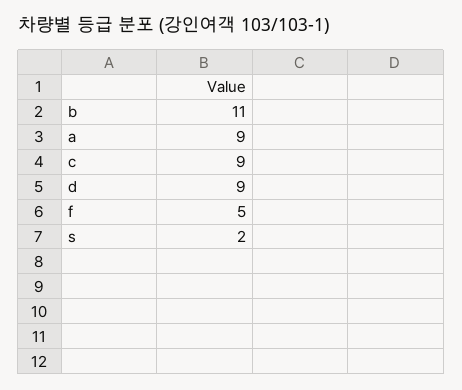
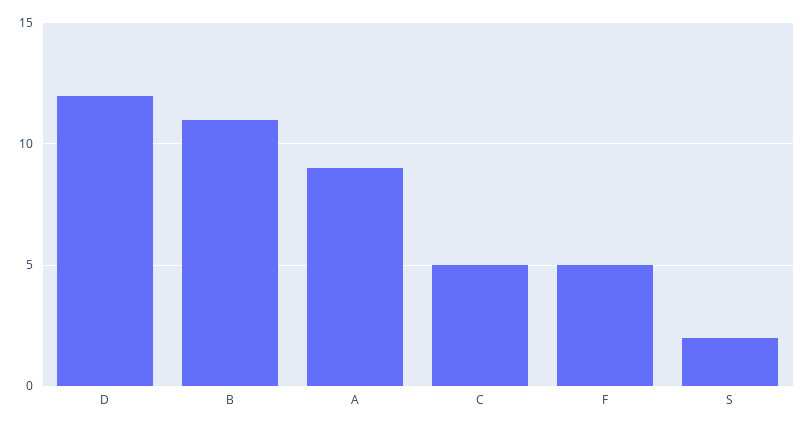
c: 9 -> 5
d: 9 -> 12

